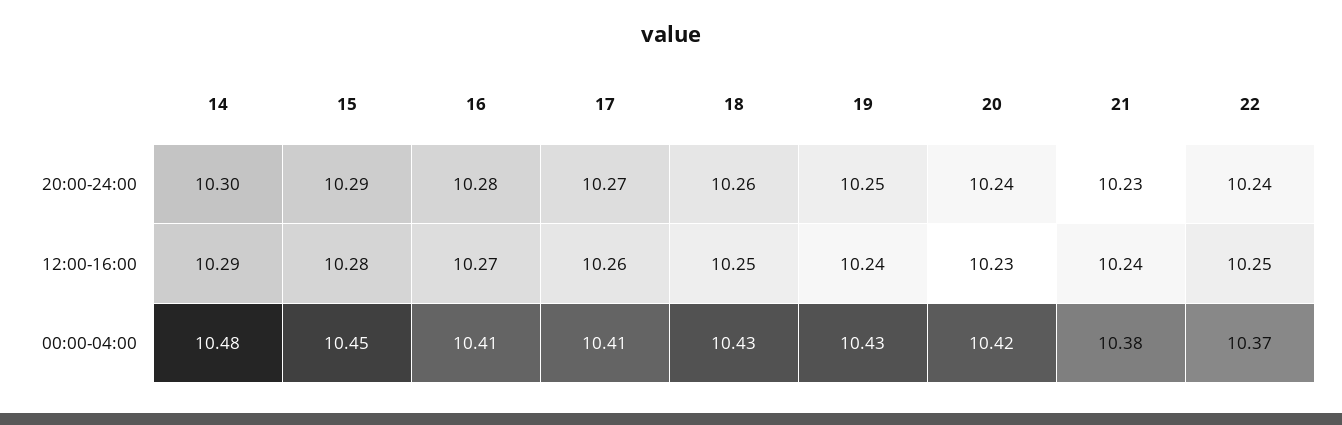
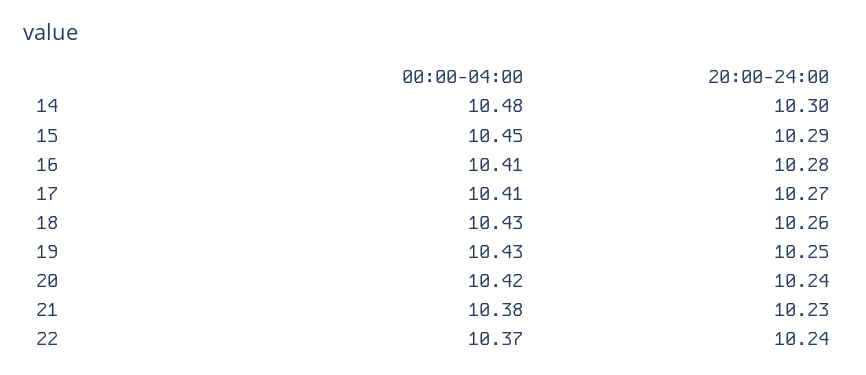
14, 12:00-16:00: 10.29 -> none
15, 12:00-16:00: 10.28 -> none
16, 12:00-16:00: 10.27 -> none
17, 12:00-16:00: 10.26 -> none
18, 12:00-16:00: 10.25 -> none
19, 12:00-16:00: 10.24 -> none
20, 12:00-16:00: 10.23 -> none
21, 12:00-16:00: 10.24 -> none
22, 12:00-16:00: 10.25 -> none

